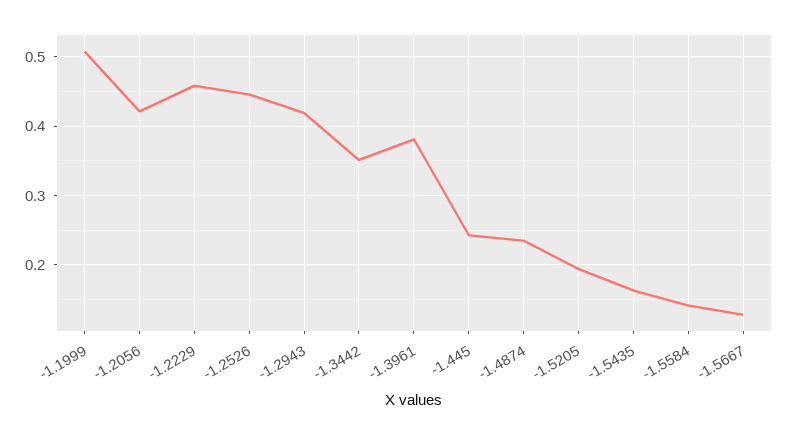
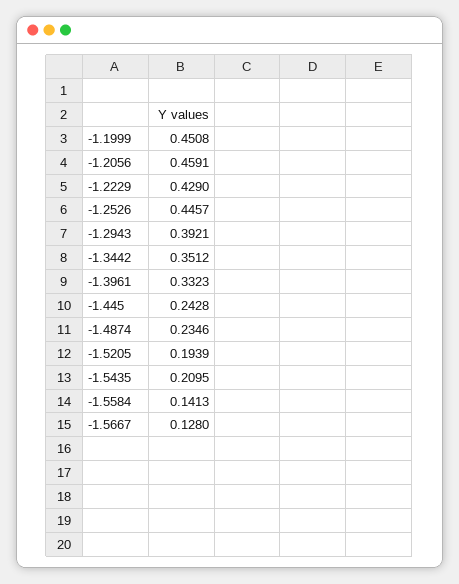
-1.1999: 0.51 -> 0.4508
-1.2056: 0.42 -> 0.4591
-1.2229: 0.46 -> 0.429
-1.2943: 0.42 -> 0.3921
-1.3961: 0.38 -> 0.3323
-1.5435: 0.16 -> 0.2095

